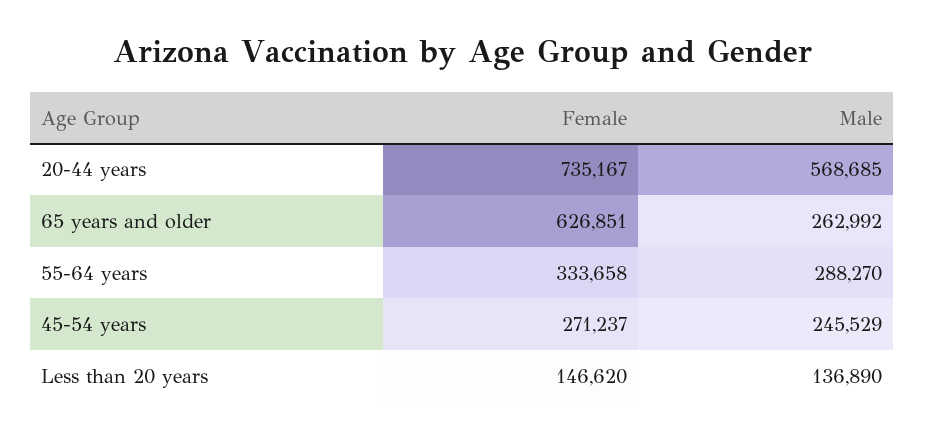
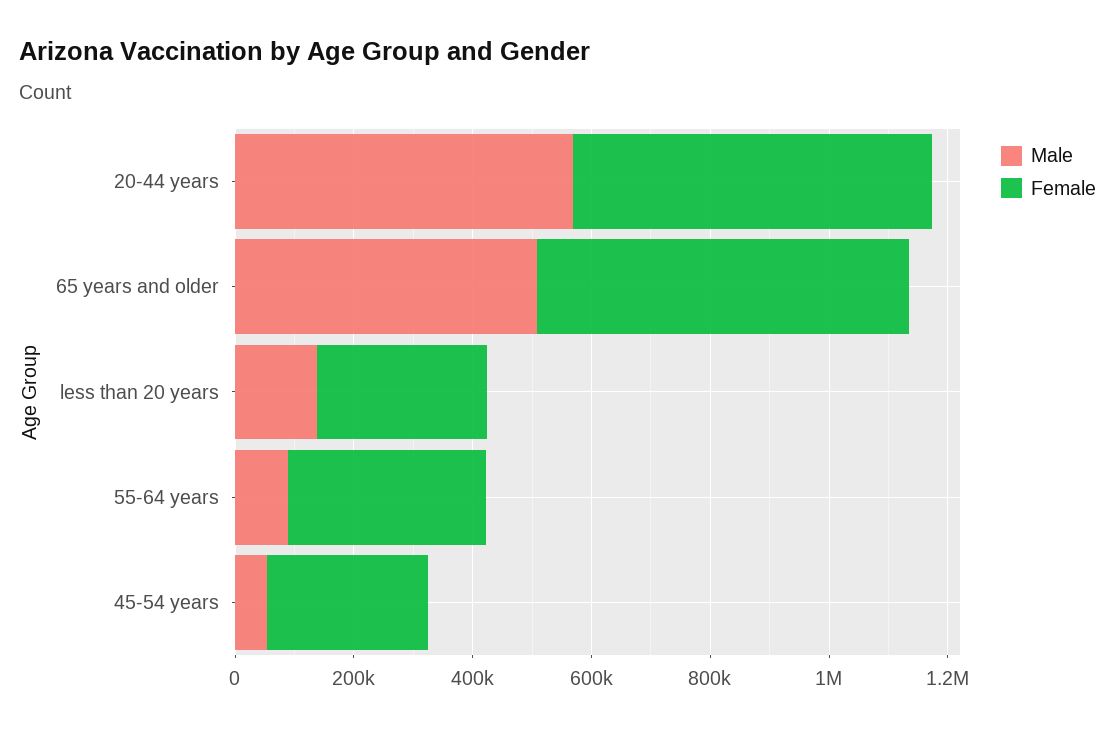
Female, 20-44 years: 735167 -> 600000
Male, 65 years and older: 262992 -> 500000
Male, 55-64 years: 288270 -> 100000
Male, 45-54 years: 245529 -> 50000
Female, Less than 20 years: 146620 -> 300000

